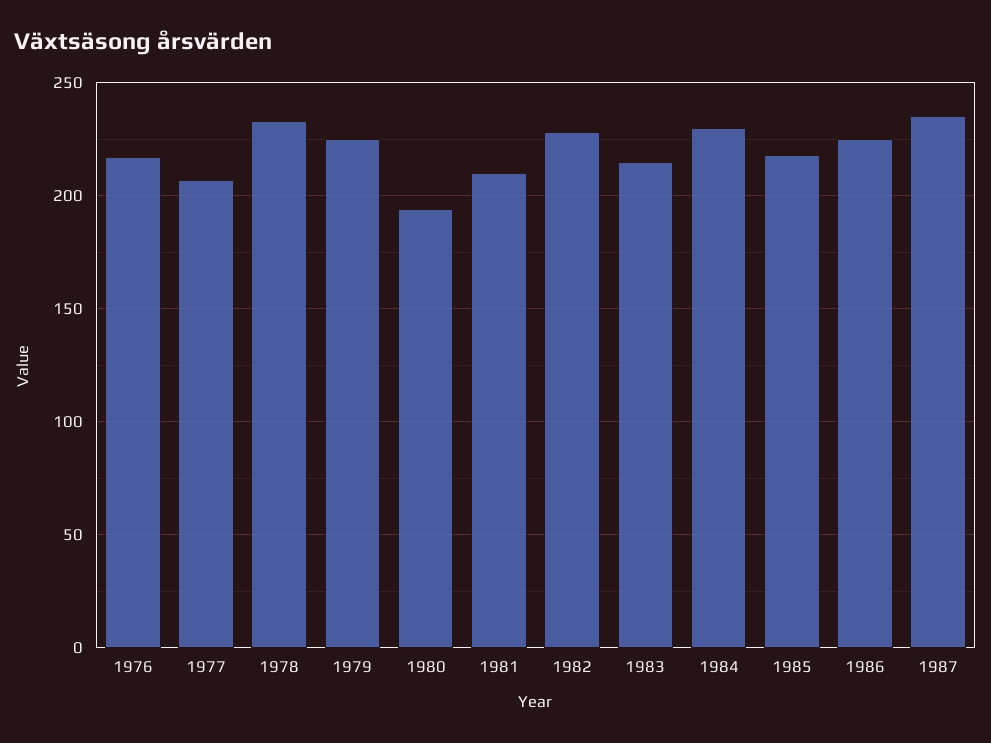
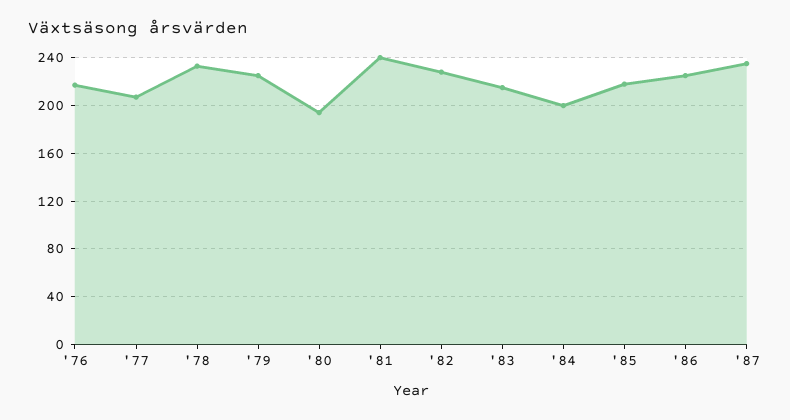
1981: 210 -> 240
1984: 230 -> 200

